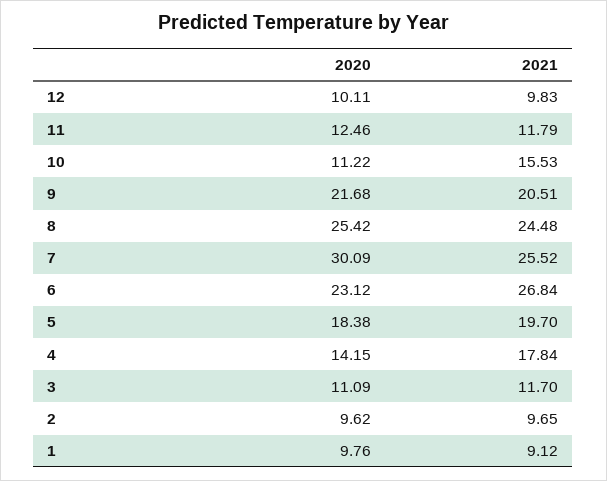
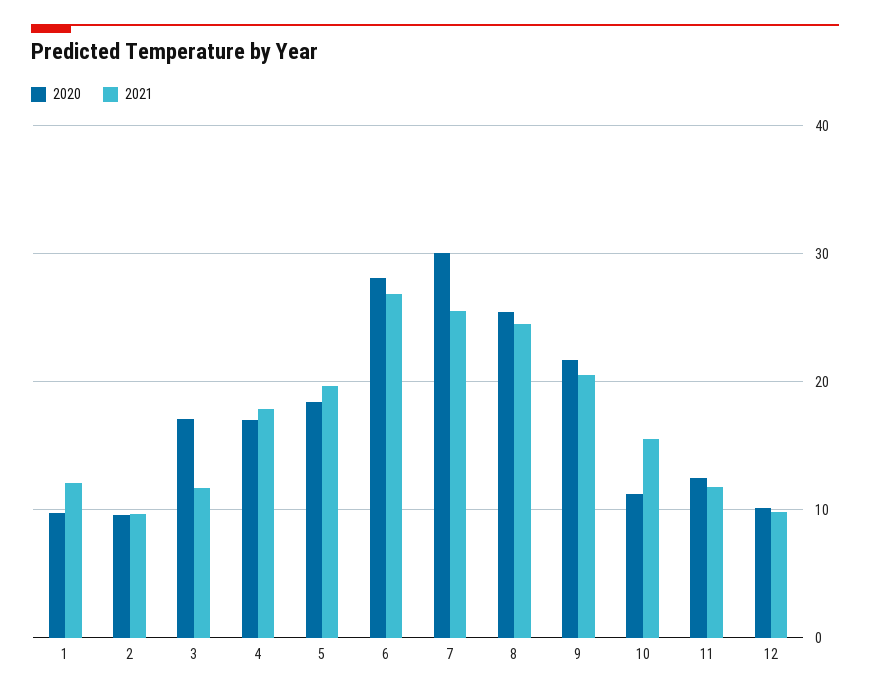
2020, 6: 23.12 -> 28
2020, 4: 14.15 -> 17
2020, 3: 11.09 -> 17
2021, 1: 9.12 -> 12

